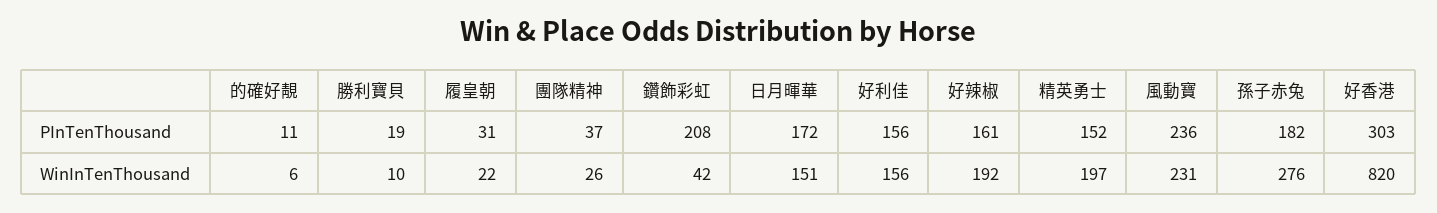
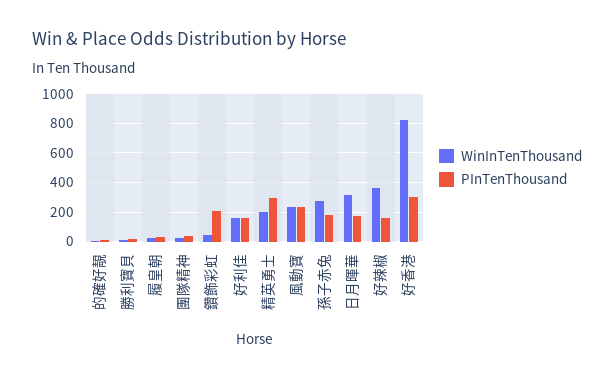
PInTenThousand, 精英勇士: 152 -> 300
WinInTenThousand, 日月暉華: 151 -> 300
WinInTenThousand, 好辣椒: 192 -> 350

